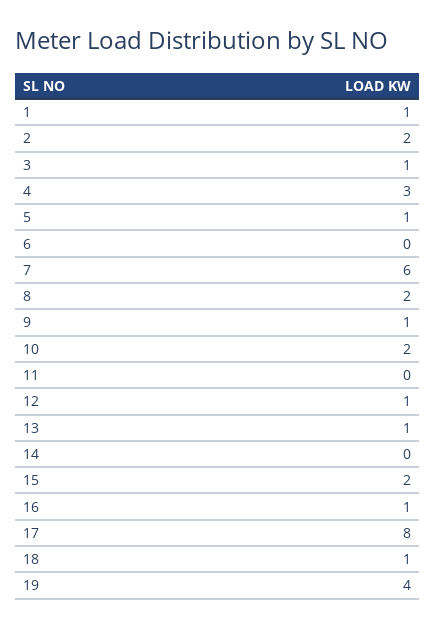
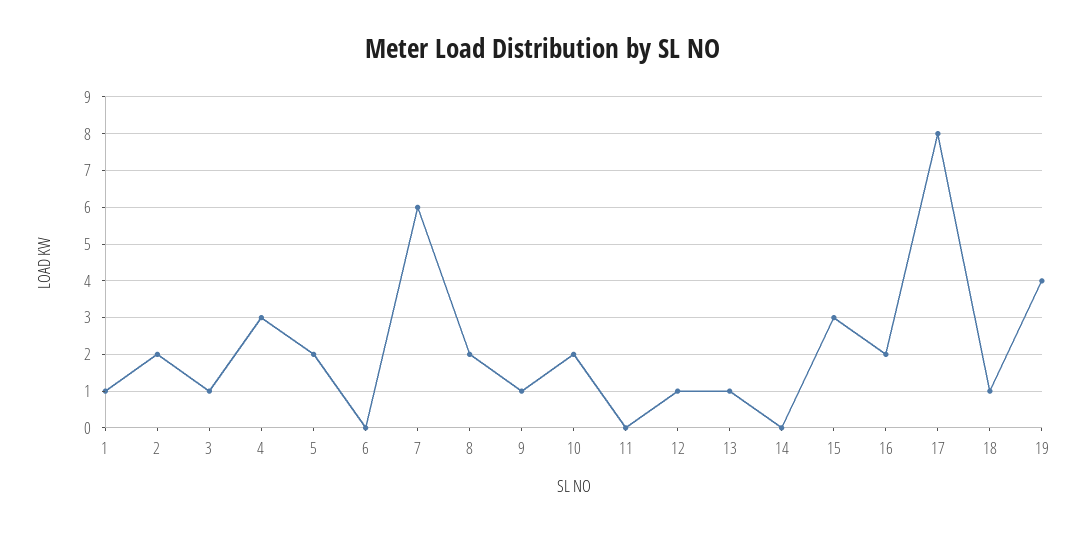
5: 1 -> 2
15: 2 -> 3
16: 1 -> 2

